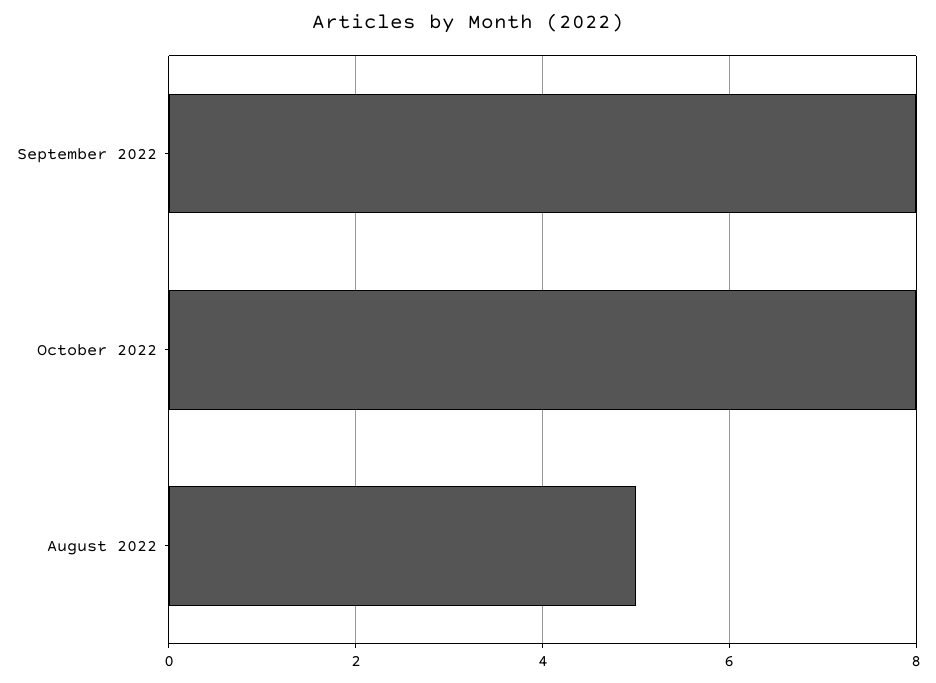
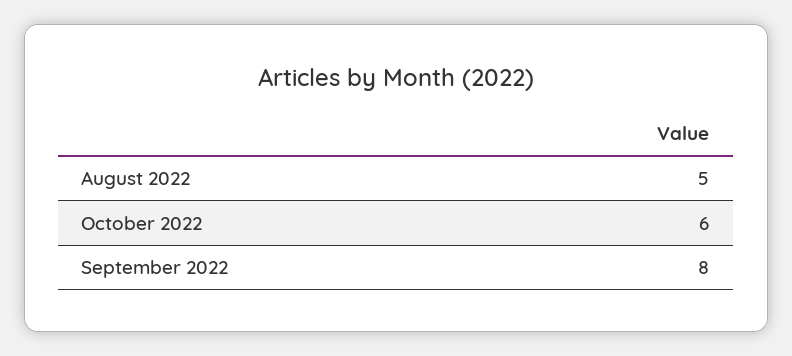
October 2022: 8 -> 6

